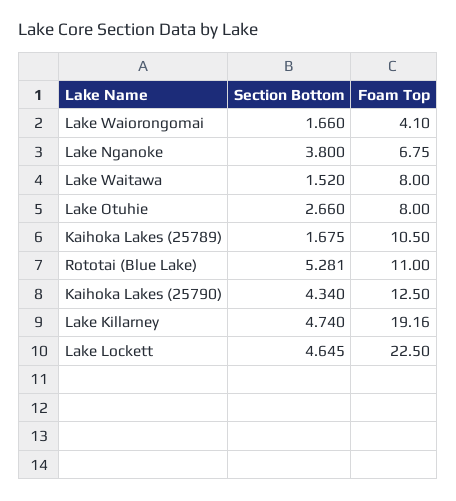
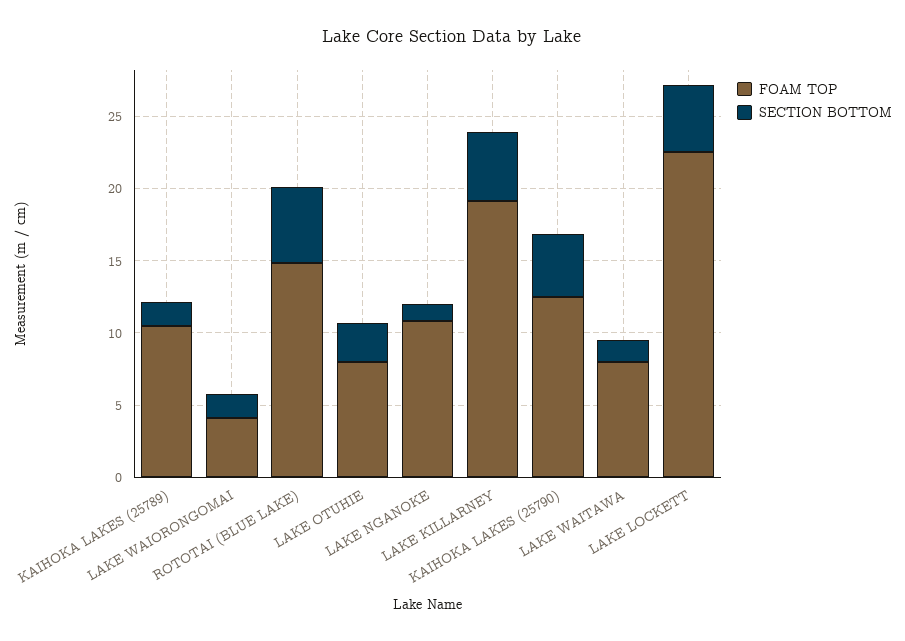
Section Bottom, Lake Nganoke: 3.8 -> 1
Foam Top, Lake Nganoke: 6.75 -> 11
Foam Top, Rototai (Blue Lake): 11 -> 15

